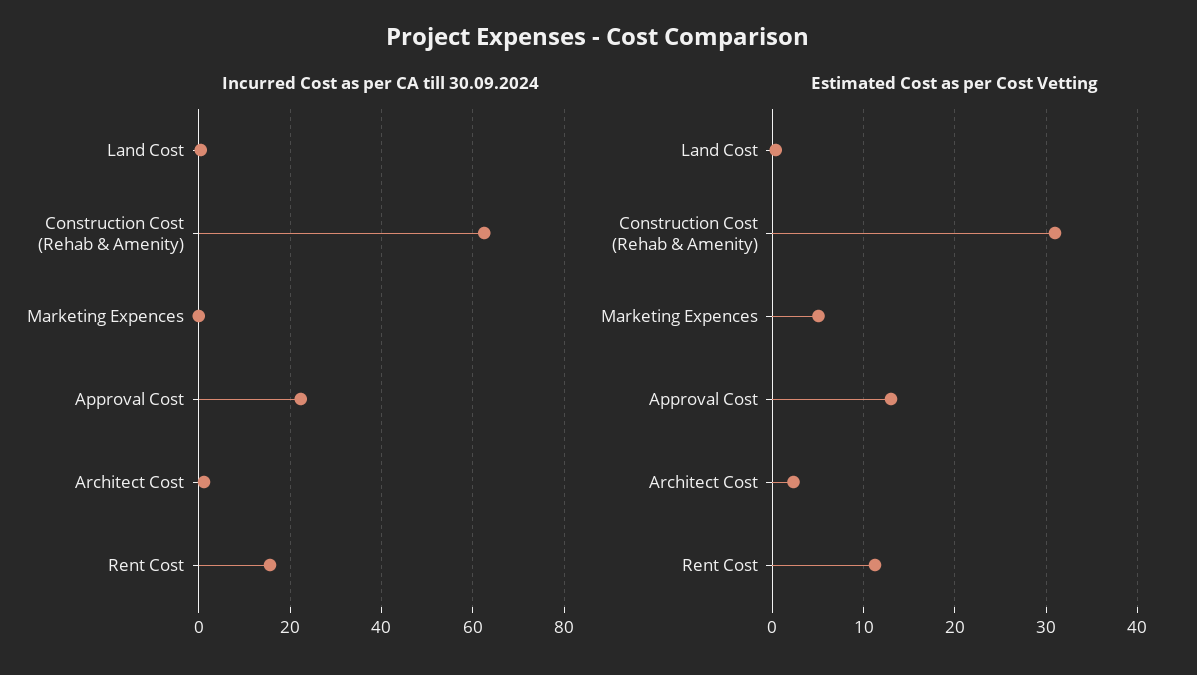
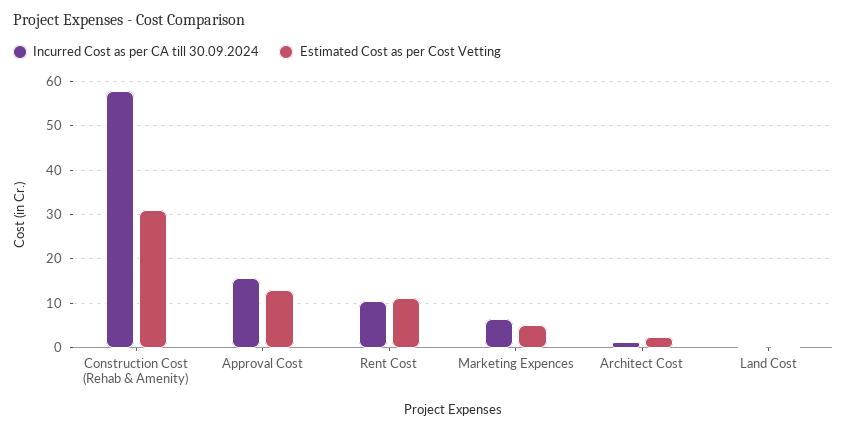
Incurred Cost as per CA till 30.09.2024, Construction Cost (Rehab & Amenity): 62 -> 58
Incurred Cost as per CA till 30.09.2024, Marketing Expences: 0 -> 6
Incurred Cost as per CA till 30.09.2024, Approval Cost: 22 -> 16
Incurred Cost as per CA till 30.09.2024, Rent Cost: 16 -> 10

